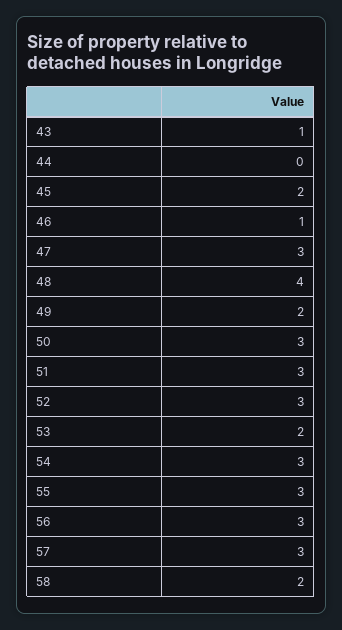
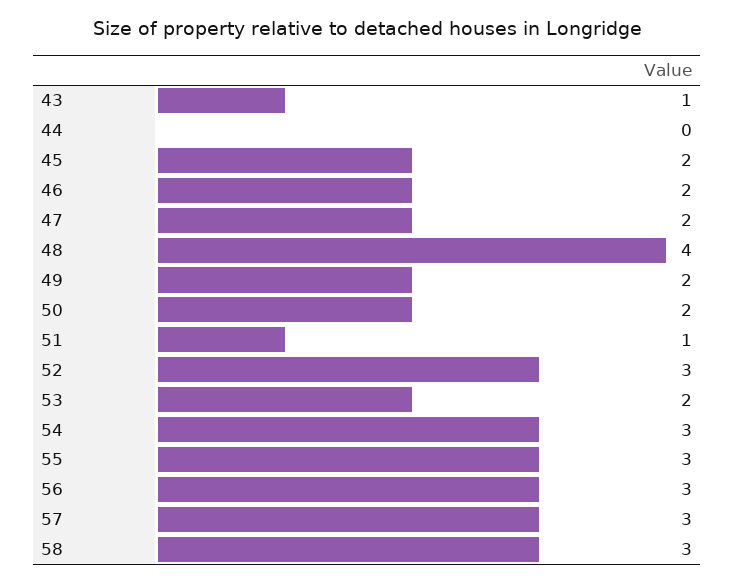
46: 1 -> 2
47: 3 -> 2
50: 3 -> 2
51: 3 -> 1
58: 2 -> 3

